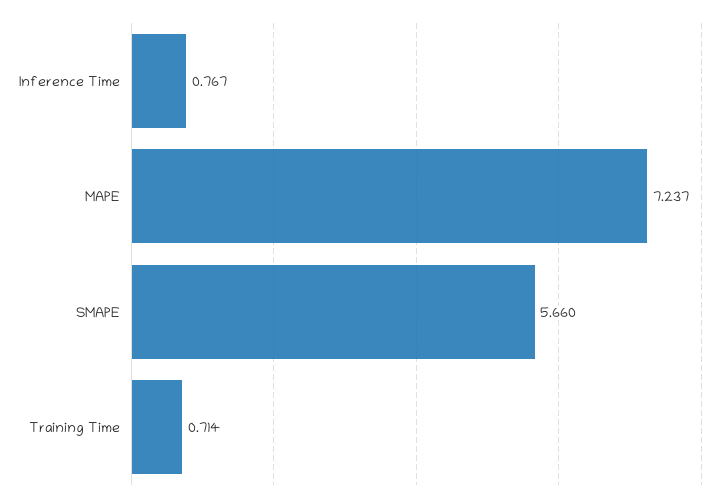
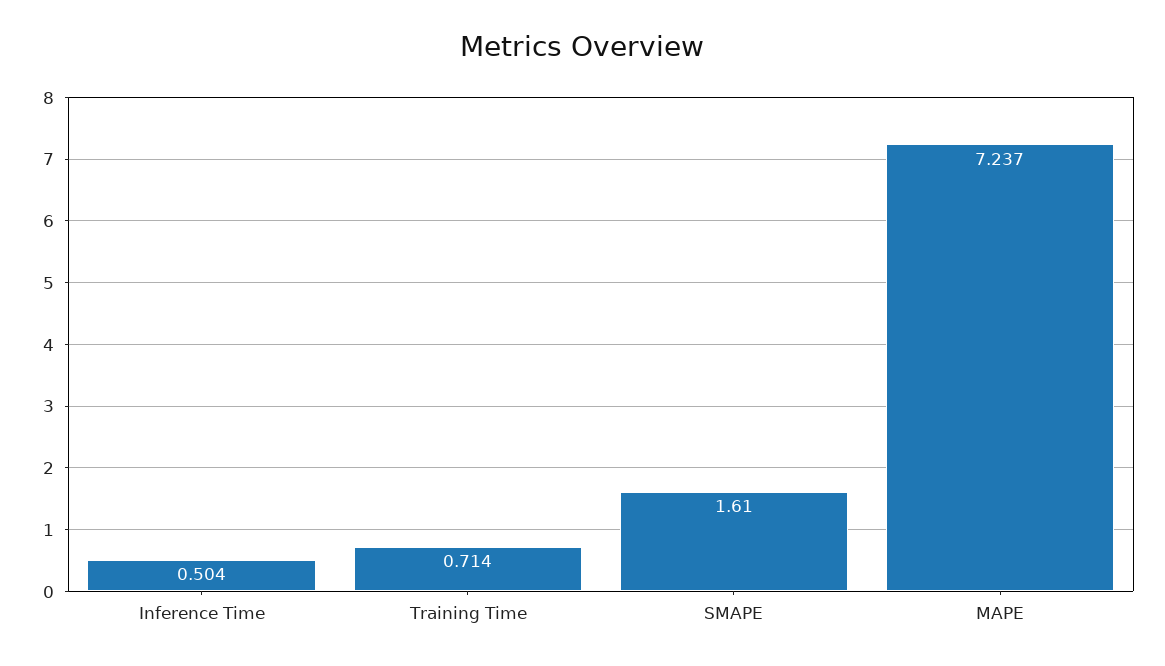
Inference Time: 0.767 -> 0.504
SMAPE: 5.66 -> 1.61

